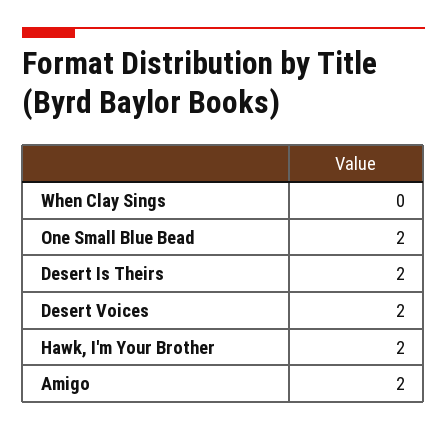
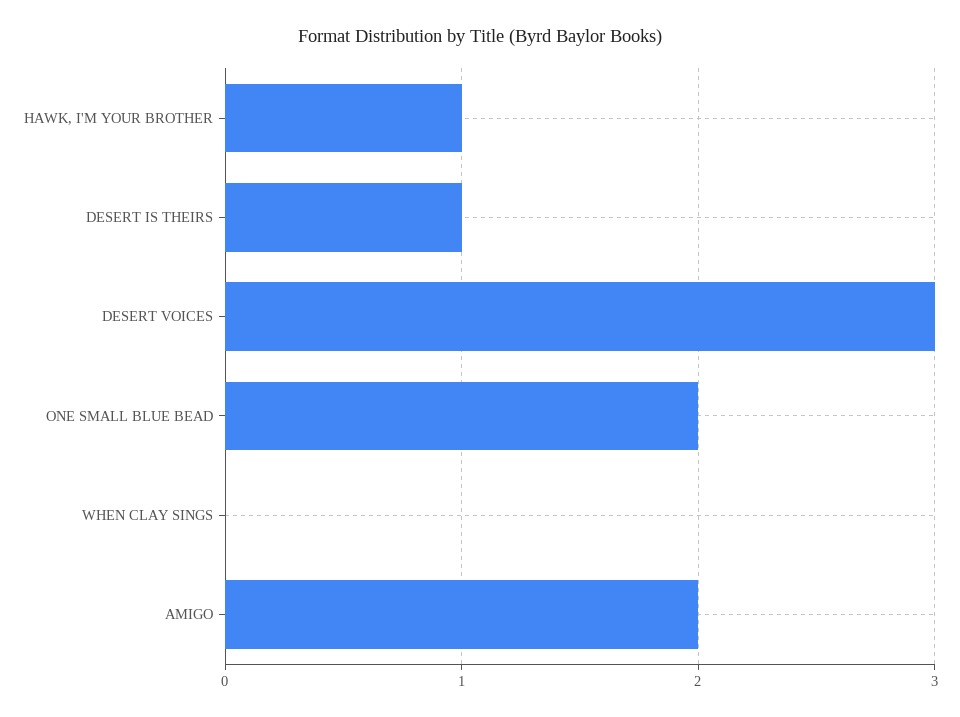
Desert Is Theirs: 2 -> 1
Desert Voices: 2 -> 3
Hawk, I'm Your Brother: 2 -> 1

